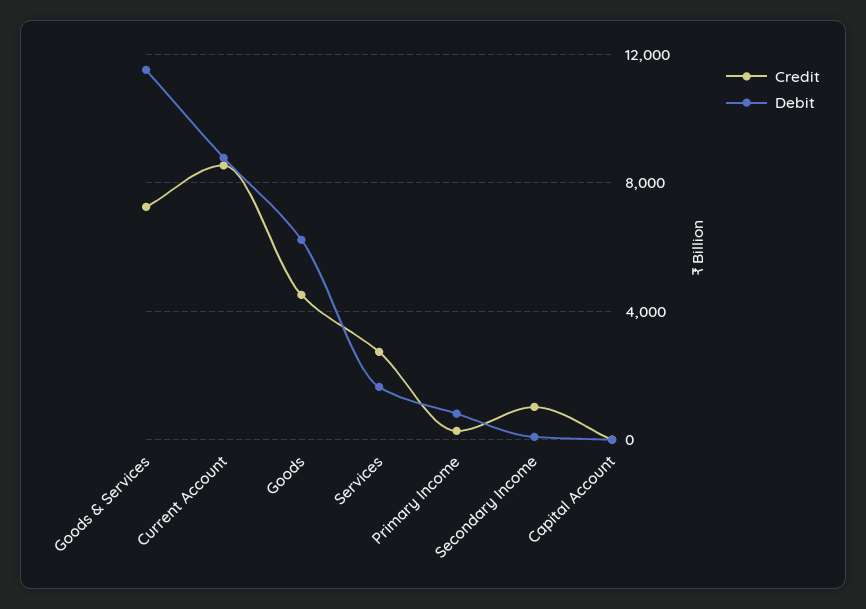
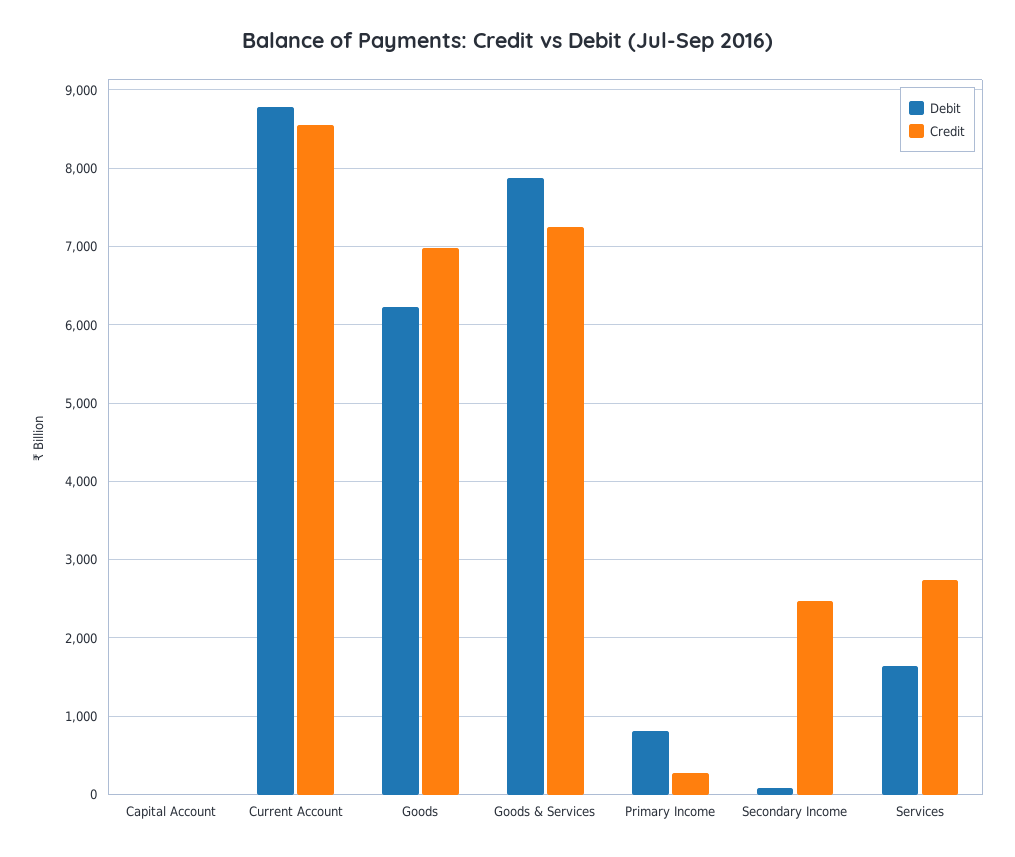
Debit, Goods & Services: 11500 -> 7900
Credit, Goods: 4500 -> 7000
Credit, Secondary Income: 1000 -> 2500

